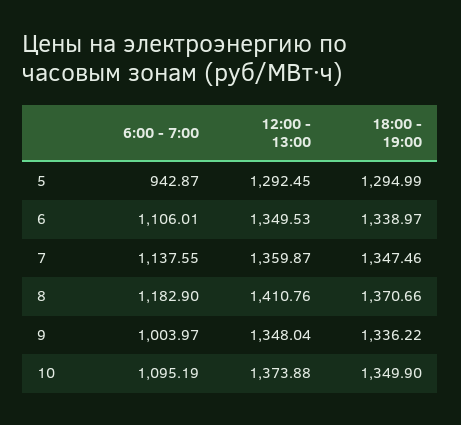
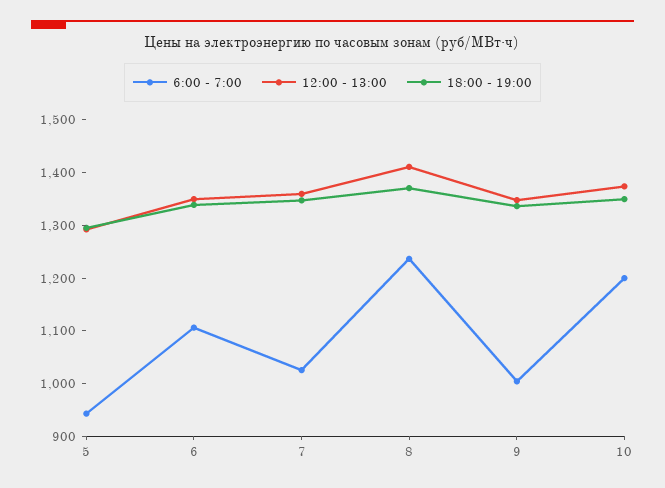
6:00 - 7:00, 7: 1137.55 -> 1020
6:00 - 7:00, 8: 1182.9 -> 1240
6:00 - 7:00, 10: 1095.19 -> 1200

